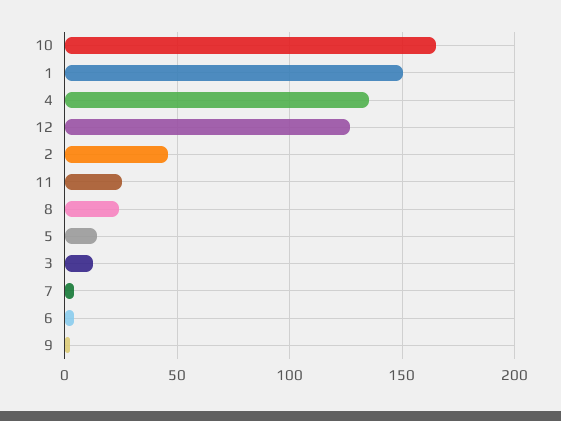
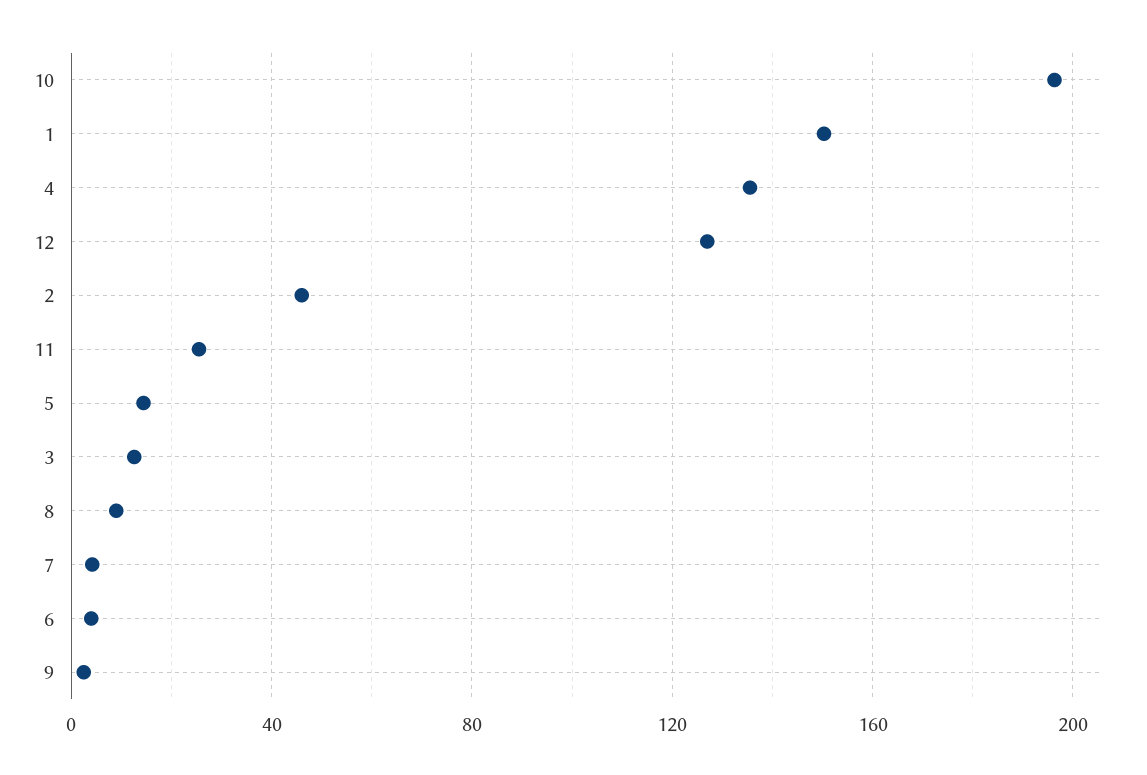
10: 165 -> 195
8: 25 -> 10

